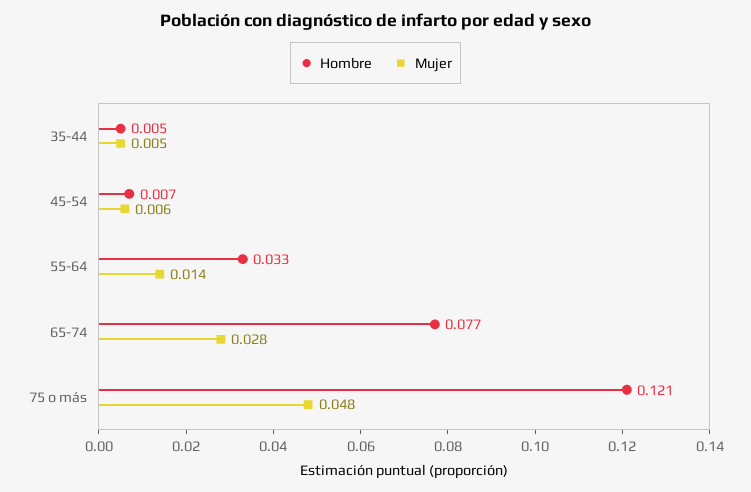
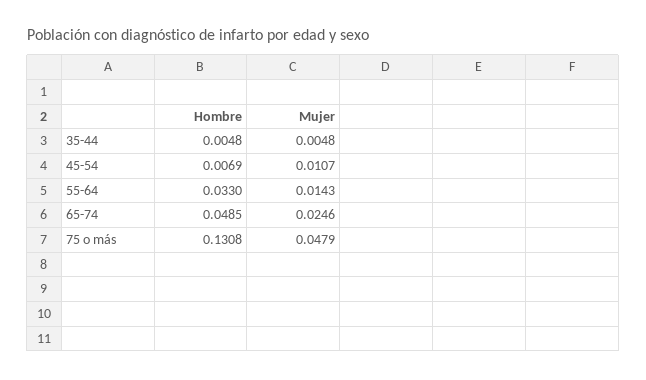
Mujer, 45-54: 0.006 -> 0.0107
Hombre, 65-74: 0.077 -> 0.0485
Mujer, 65-74: 0.028 -> 0.0246
Hombre, 75 o más: 0.121 -> 0.1308

